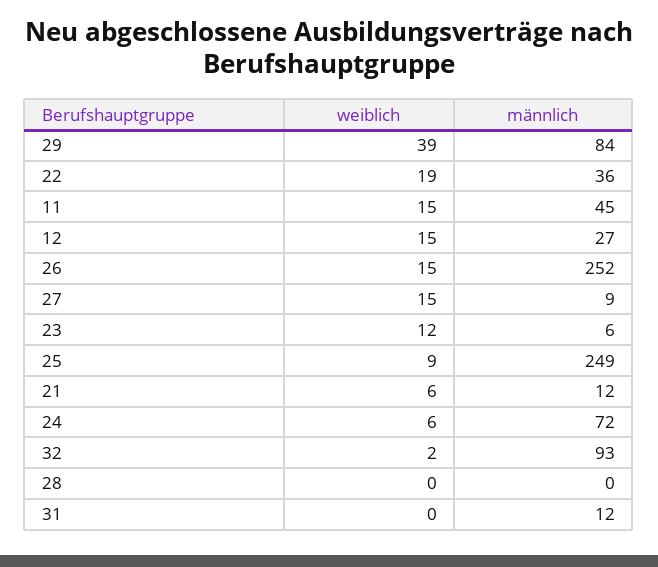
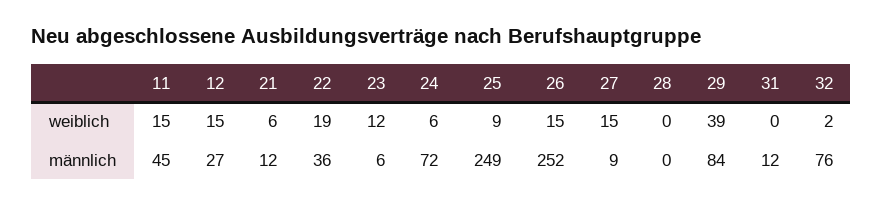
männlich, 32: 93 -> 76

